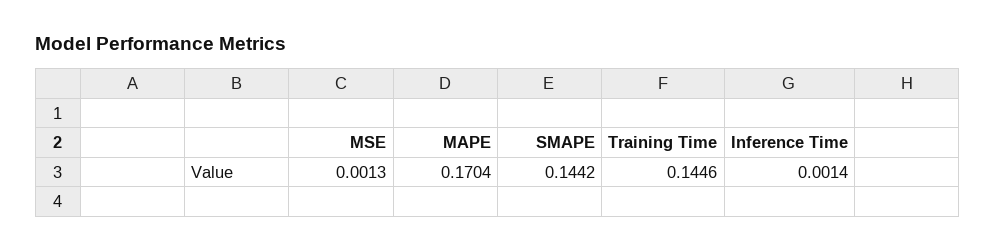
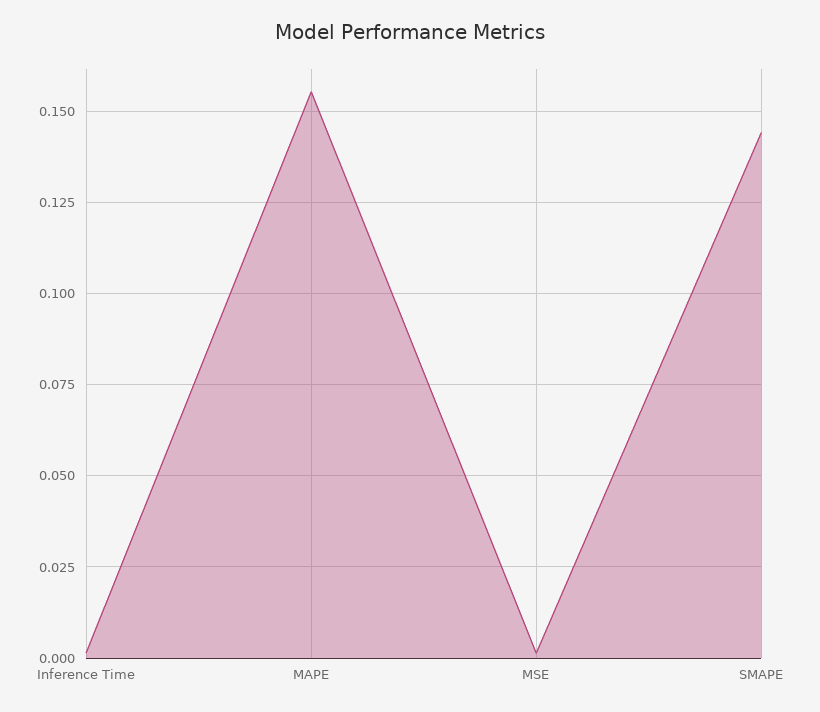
MAPE: 0.1704 -> 0.155
Training Time: 0.1446 -> none

